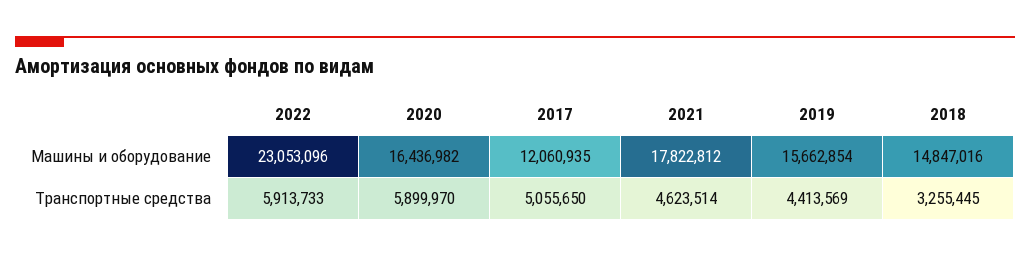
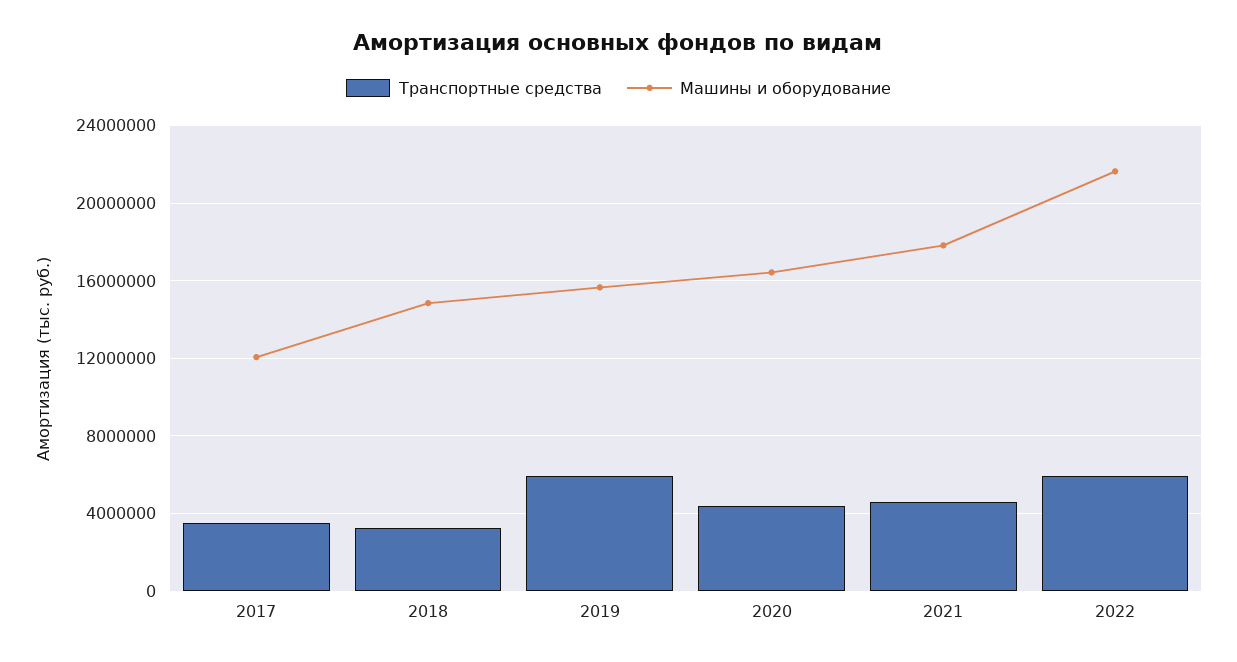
Машины и оборудование, 2022: 23053096 -> 21500000
Транспортные средства, 2020: 5899970 -> 4500000
Транспортные средства, 2017: 5055650 -> 3500000
Транспортные средства, 2019: 4413569 -> 6000000

